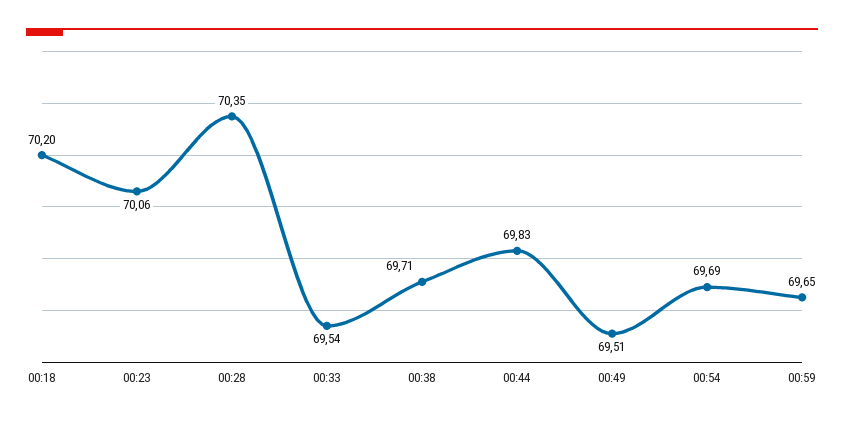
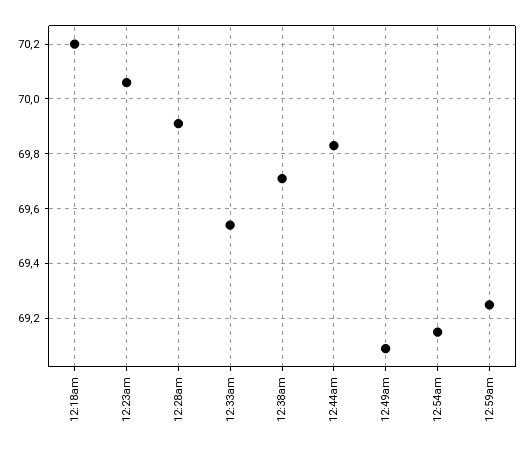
00:28: 70.35 -> 69.9
00:49: 69.51 -> 69.1
00:54: 69.69 -> 69.15
00:59: 69.65 -> 69.25

